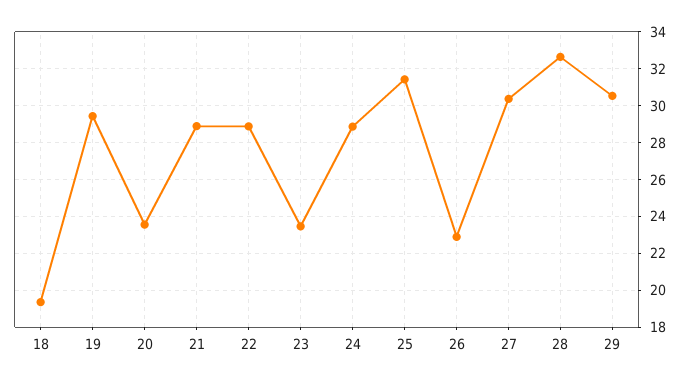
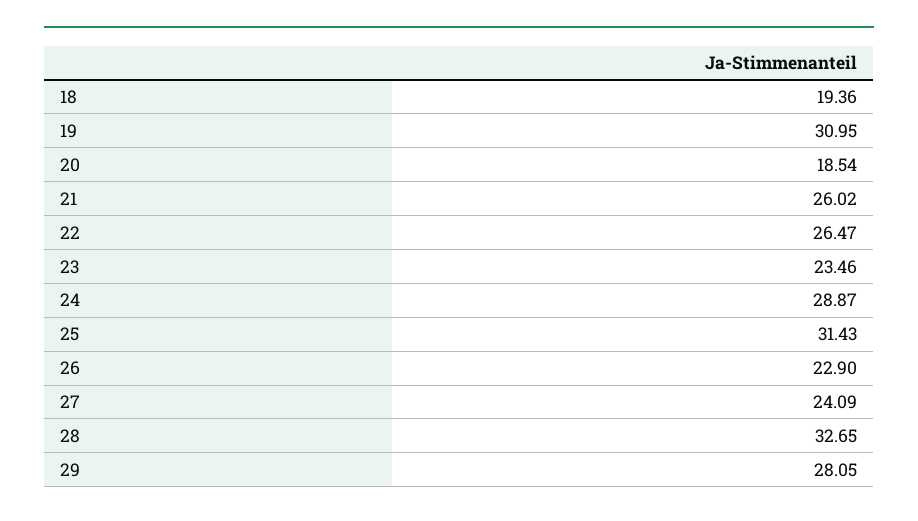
19: 29.5 -> 30.95
20: 23.5 -> 18.54
21: 29 -> 26.02
22: 29 -> 26.47
27: 30.5 -> 24.09
29: 30.5 -> 28.05

